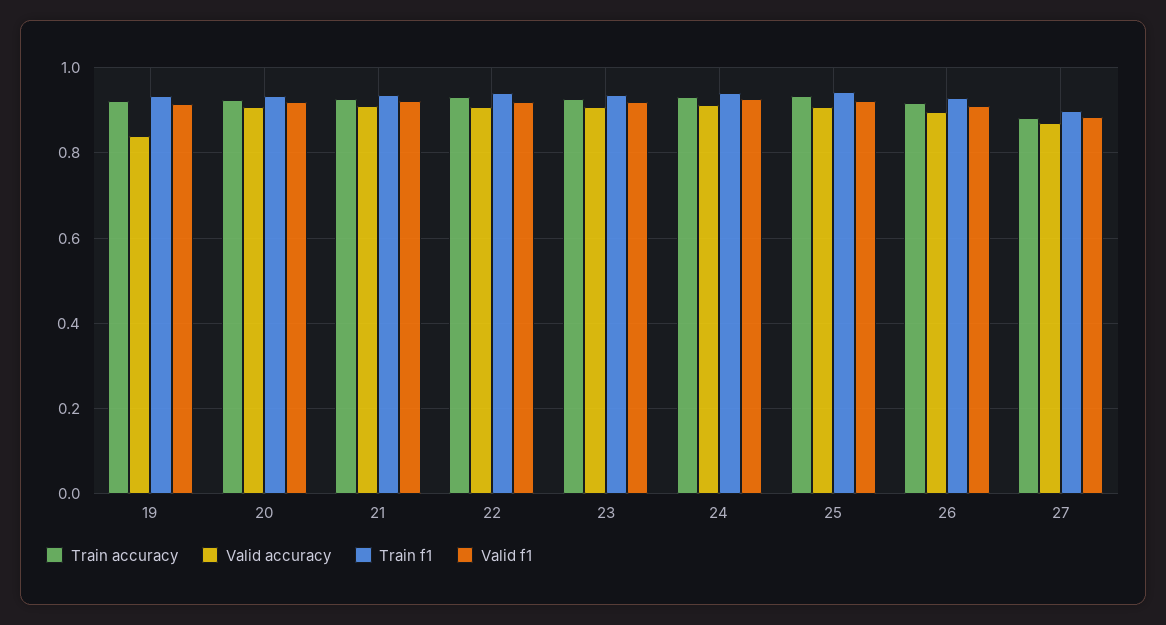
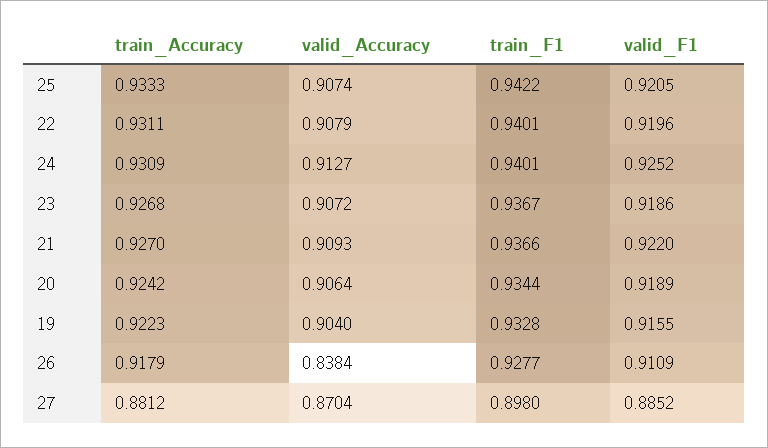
Valid accuracy, 19: 0.84 -> 0.904
Valid accuracy, 26: 0.9 -> 0.8384

